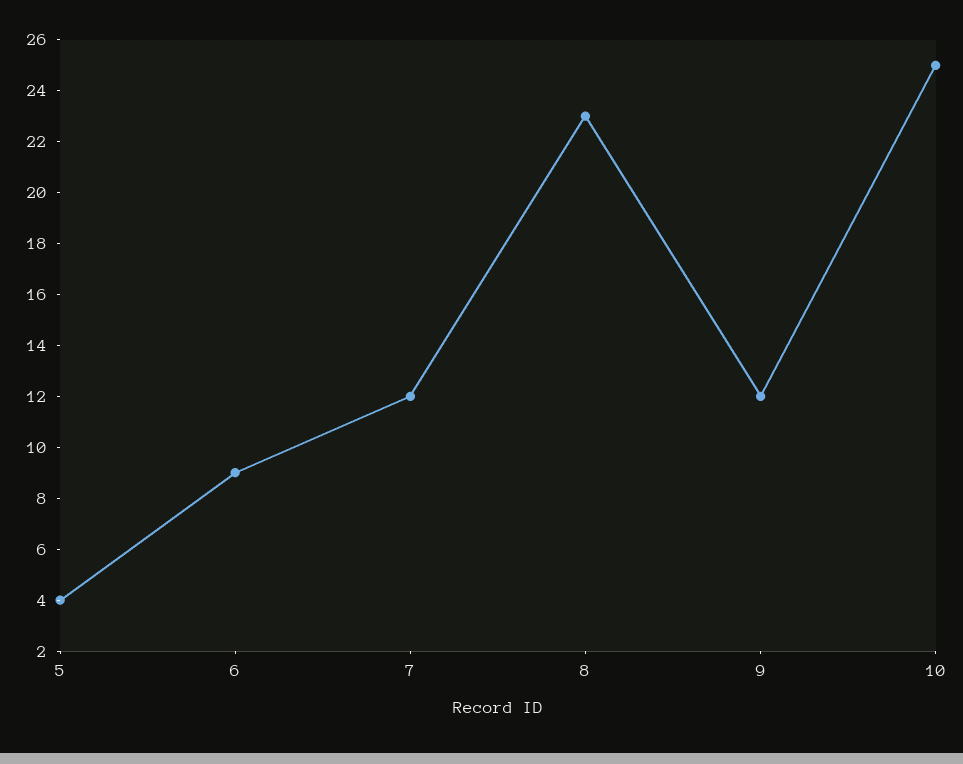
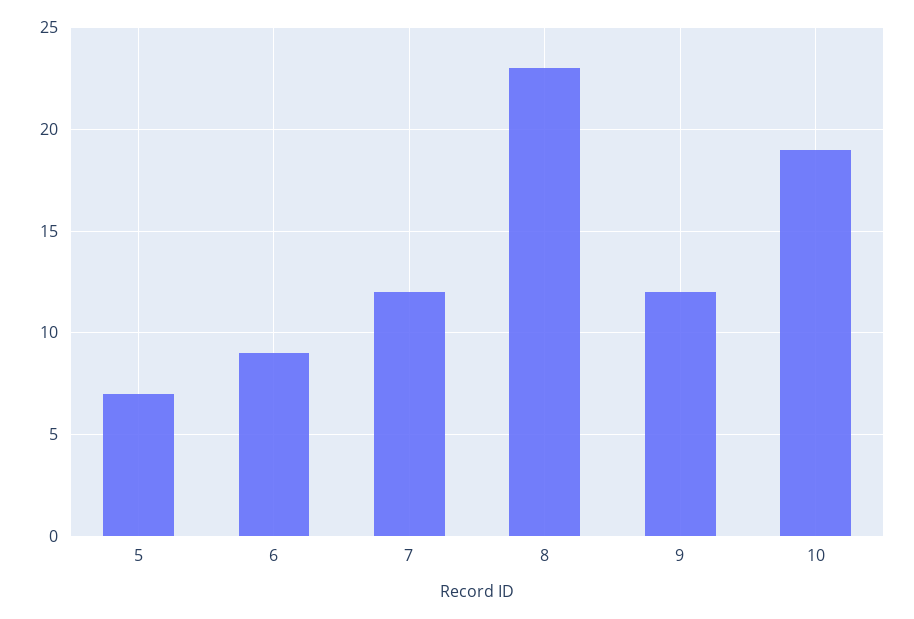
5: 4 -> 7
10: 25 -> 19

